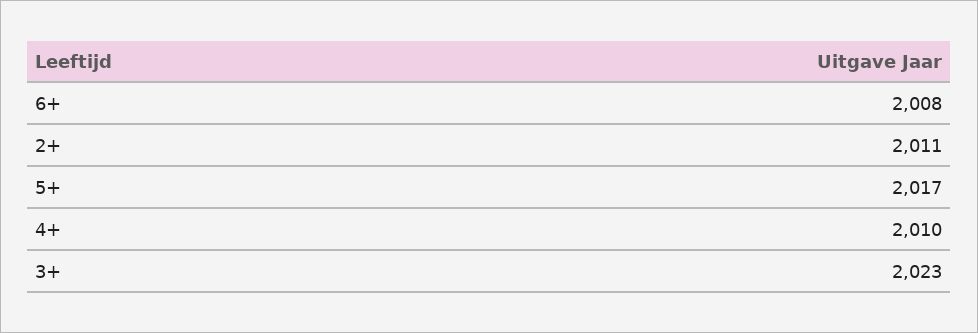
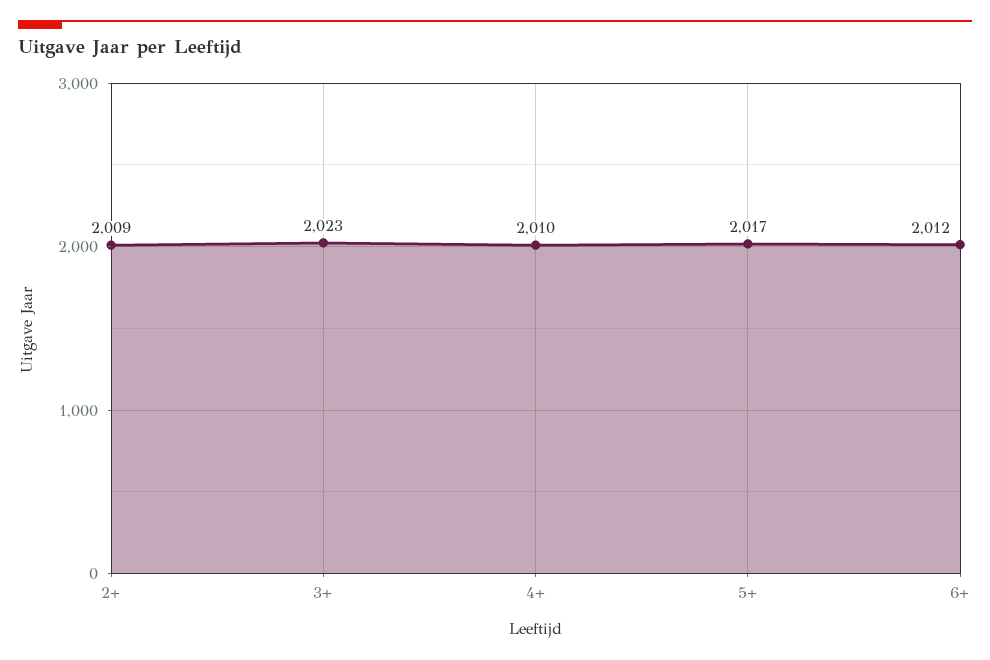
6+: 2008 -> 2012
2+: 2011 -> 2009

